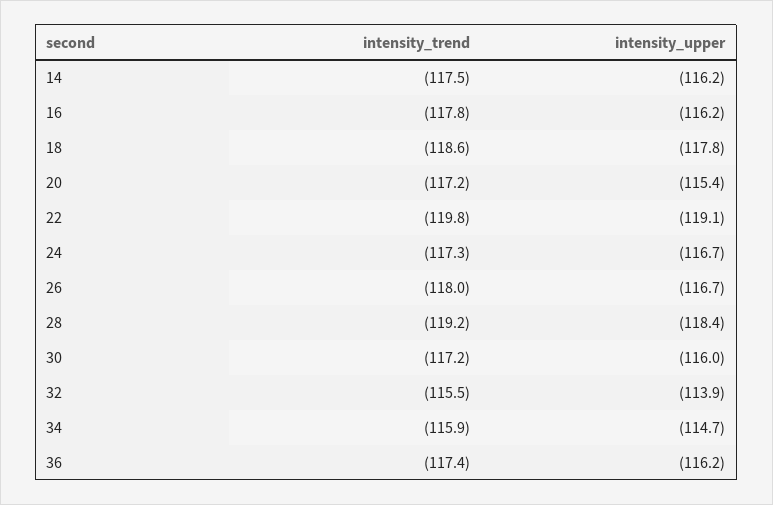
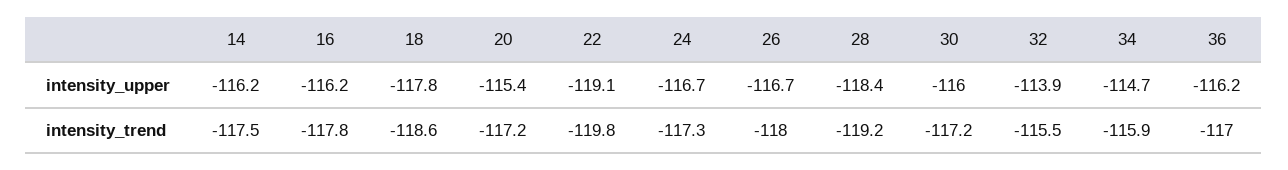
intensity_trend, 36: -117.4 -> -117

